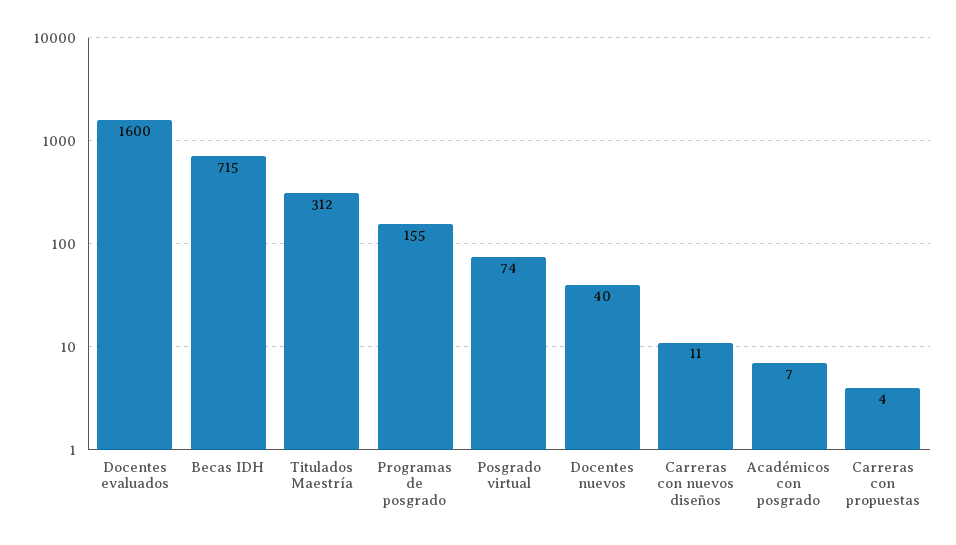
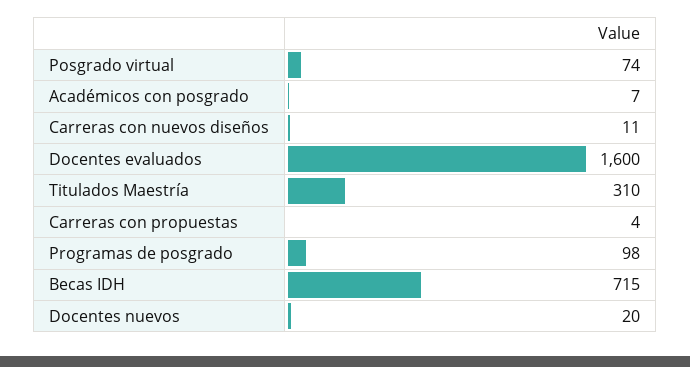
Titulados Maestría: 312 -> 310
Programas de posgrado: 155 -> 98
Docentes nuevos: 40 -> 20

